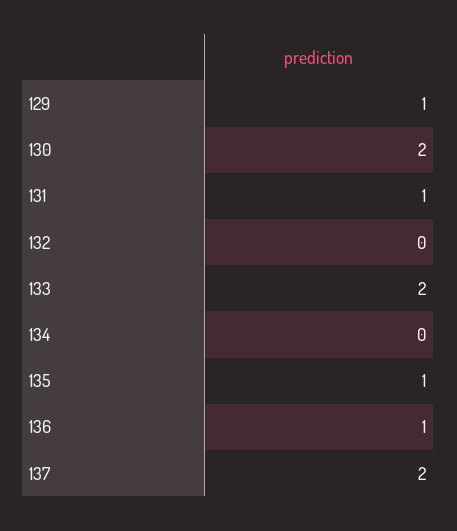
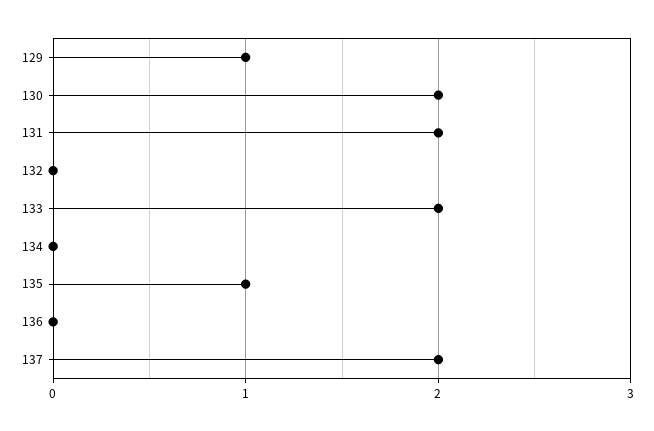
131: 1 -> 2
136: 1 -> 0

